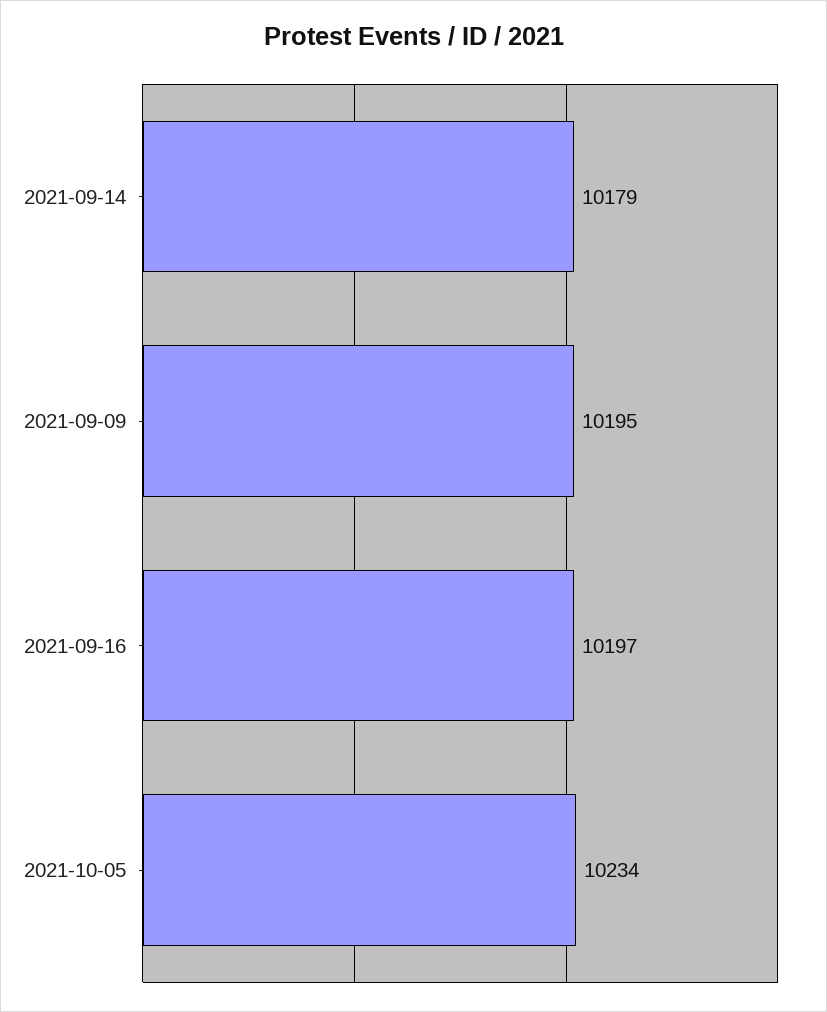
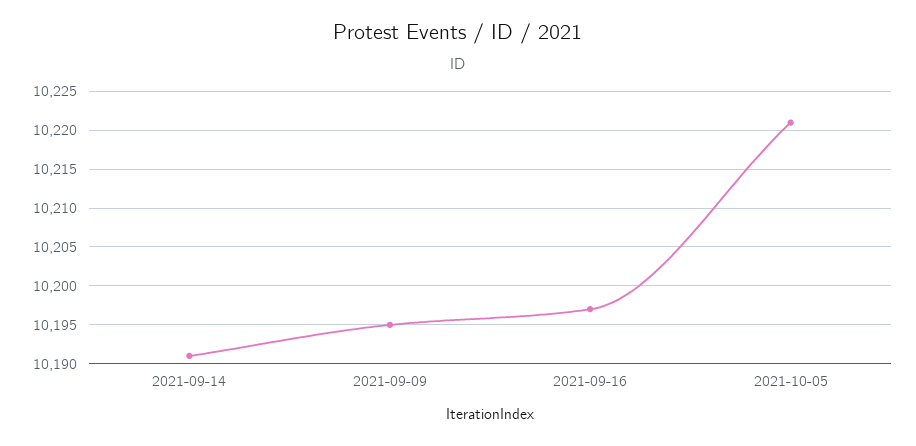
2021-09-14: 10179 -> 10191
2021-10-05: 10234 -> 10221

